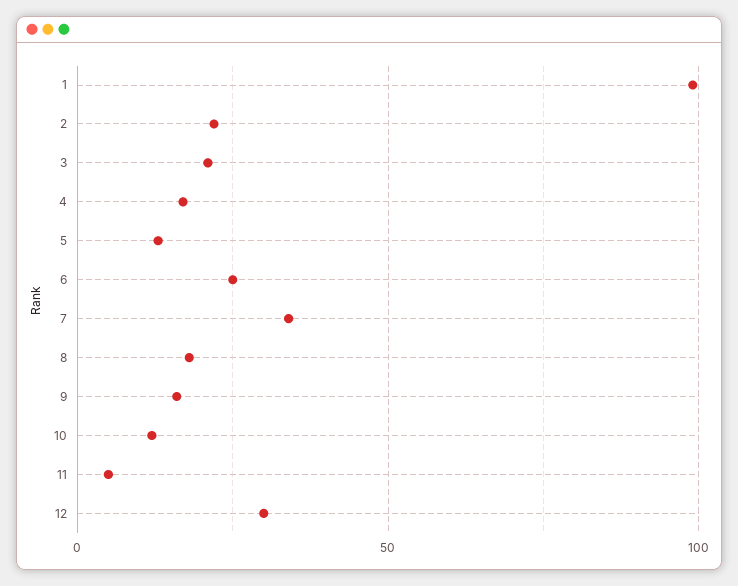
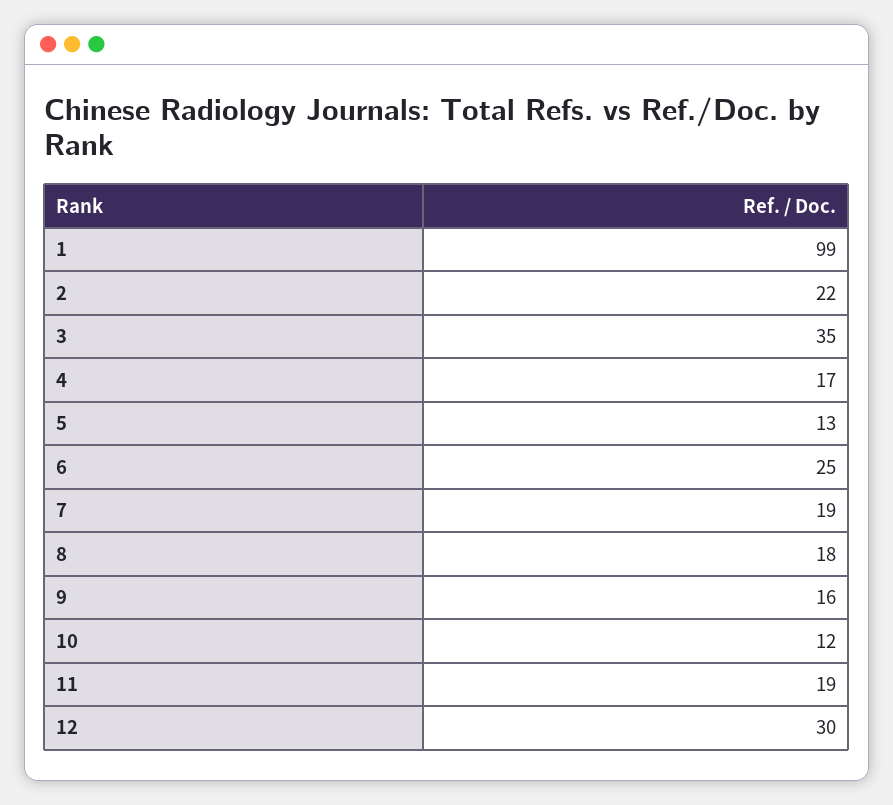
3: 20 -> 35
7: 35 -> 19
11: 5 -> 19

